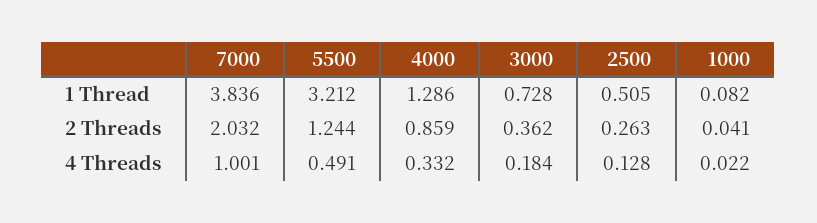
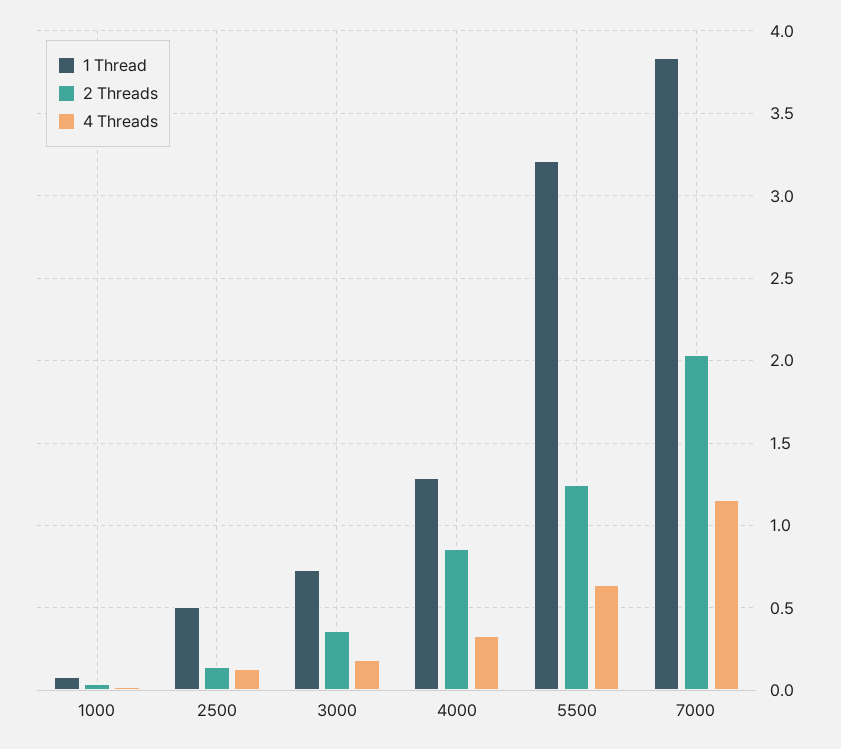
2 Threads, 2500: 0.263 -> 0.15
4 Threads, 7000: 1.001 -> 1.15
4 Threads, 5500: 0.491 -> 0.65

